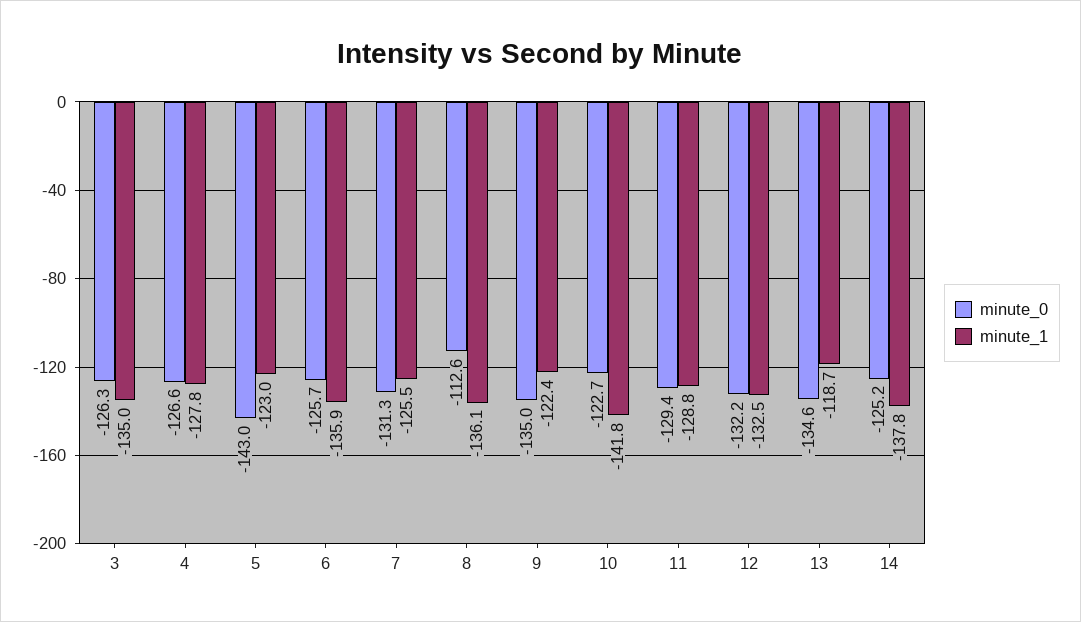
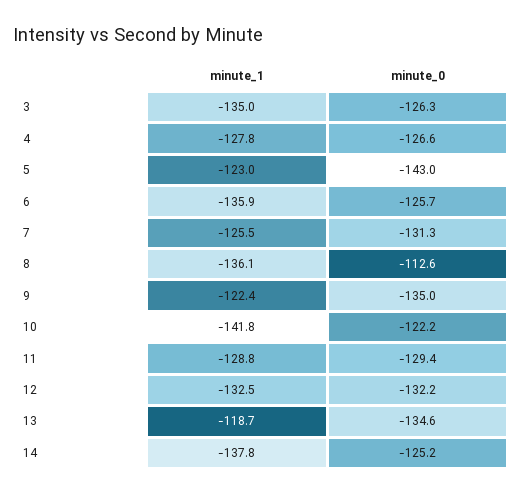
minute_0, 10: -122.7 -> -122.2

